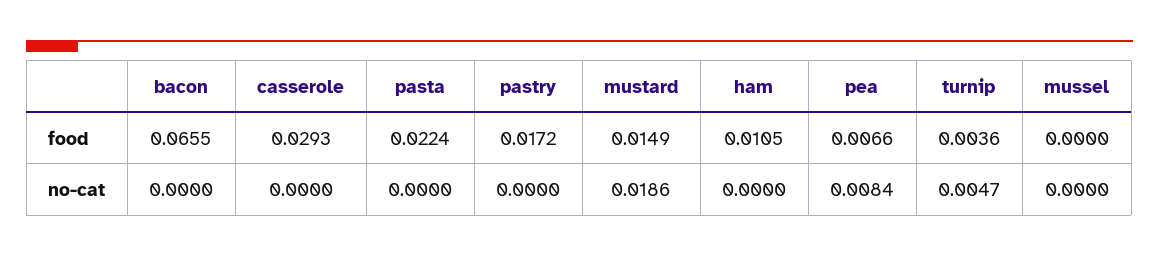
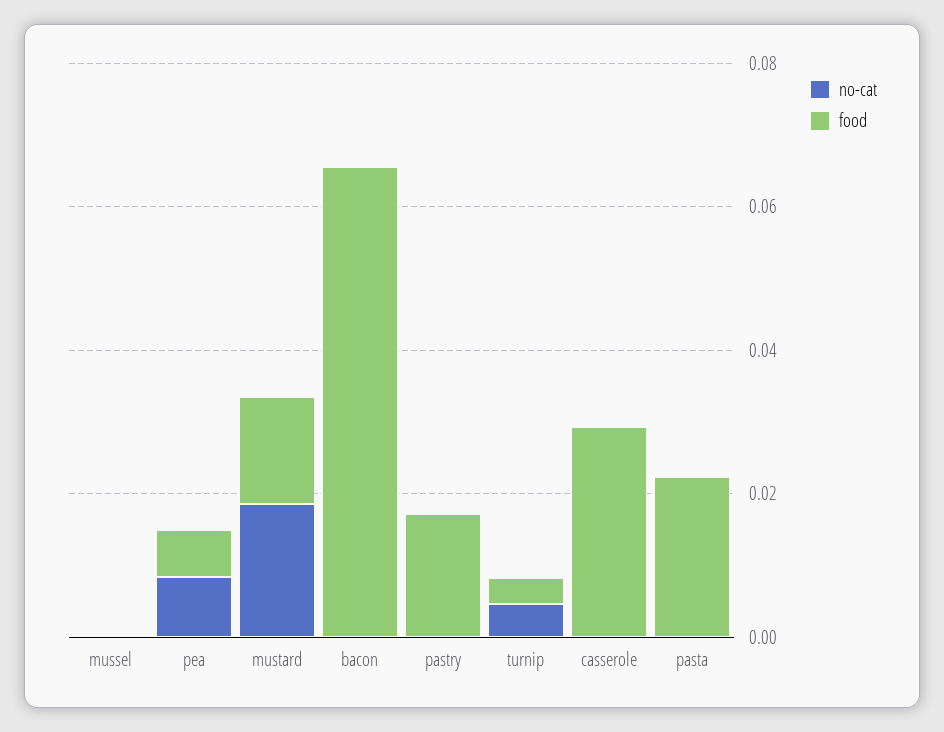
food, ham: 0.0105 -> none
no-cat, ham: 0 -> none

